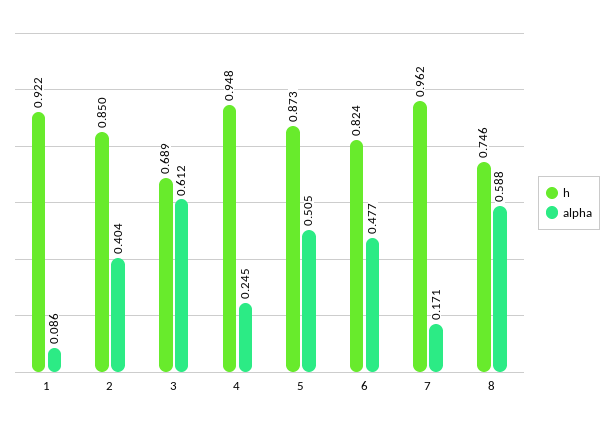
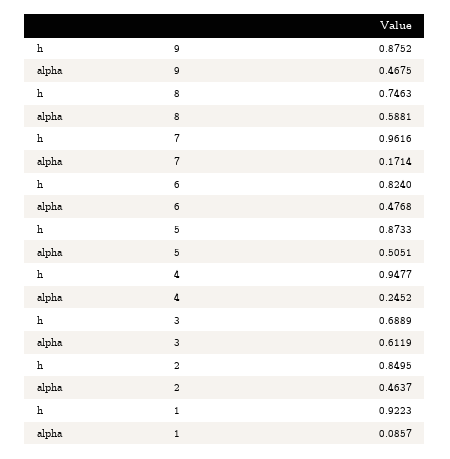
alpha, 2: 0.404 -> 0.4637
h, 9: none -> 0.8752
alpha, 9: none -> 0.4675

